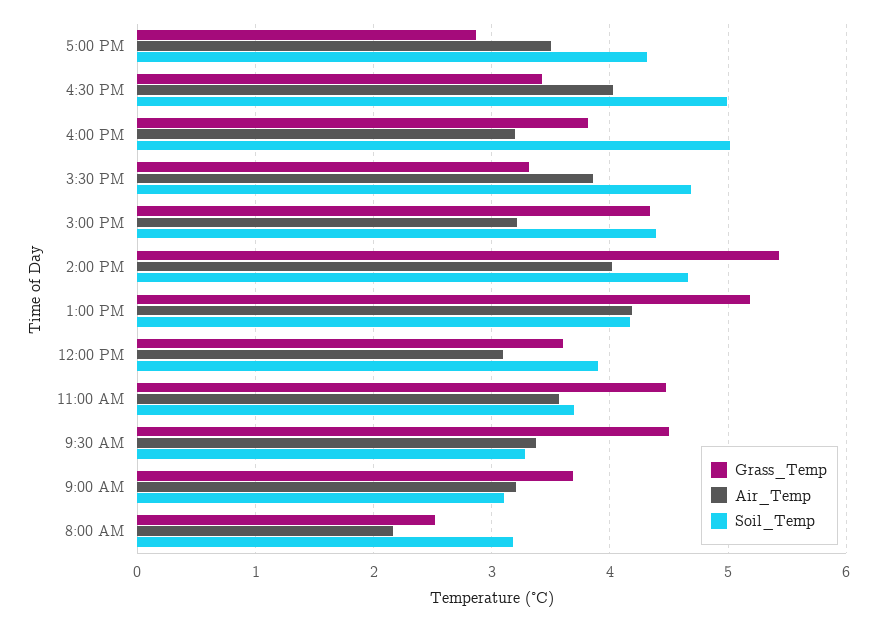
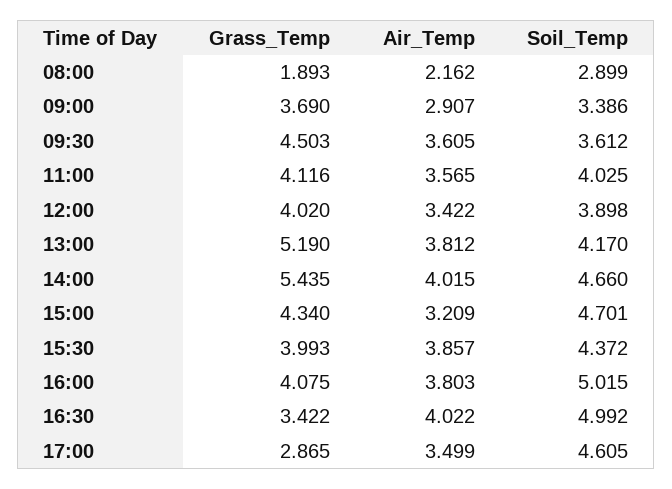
Soil_Temp, 5:00 PM: 4.3 -> 4.605
Grass_Temp, 4:00 PM: 3.8 -> 4.075
Air_Temp, 4:00 PM: 3.2 -> 3.803
Grass_Temp, 3:30 PM: 3.3 -> 3.993
Soil_Temp, 3:30 PM: 4.7 -> 4.372
Soil_Temp, 3:00 PM: 4.4 -> 4.701
Air_Temp, 1:00 PM: 4.2 -> 3.812
Grass_Temp, 12:00 PM: 3.6 -> 4.02
Air_Temp, 12:00 PM: 3.1 -> 3.422
Grass_Temp, 11:00 AM: 4.5 -> 4.116
Soil_Temp, 11:00 AM: 3.7 -> 4.025
Air_Temp, 9:30 AM: 3.4 -> 3.605
Soil_Temp, 9:30 AM: 3.3 -> 3.612
Air_Temp, 9:00 AM: 3.2 -> 2.907
Soil_Temp, 9:00 AM: 3.1 -> 3.386
Grass_Temp, 8:00 AM: 2.5 -> 1.893
Soil_Temp, 8:00 AM: 3.2 -> 2.899

